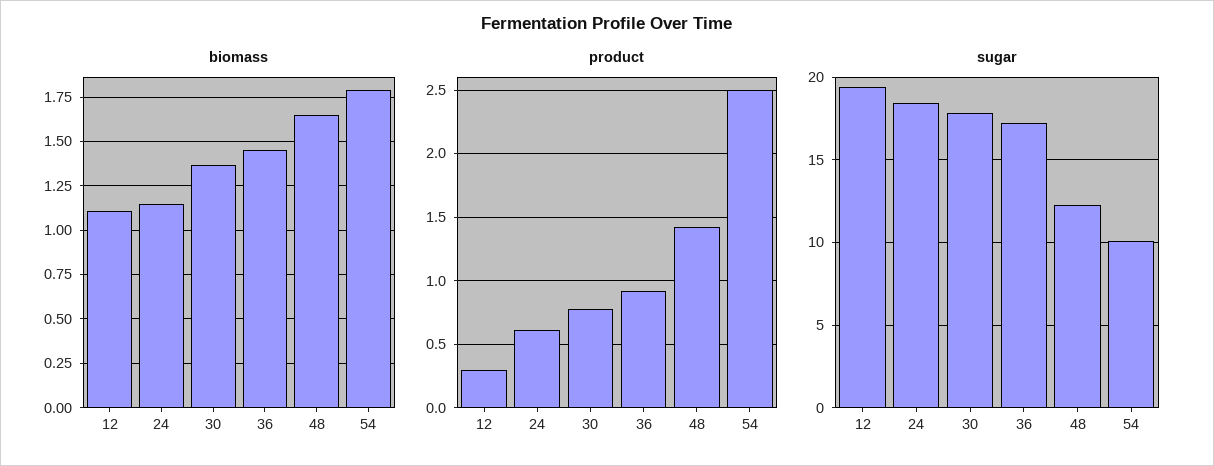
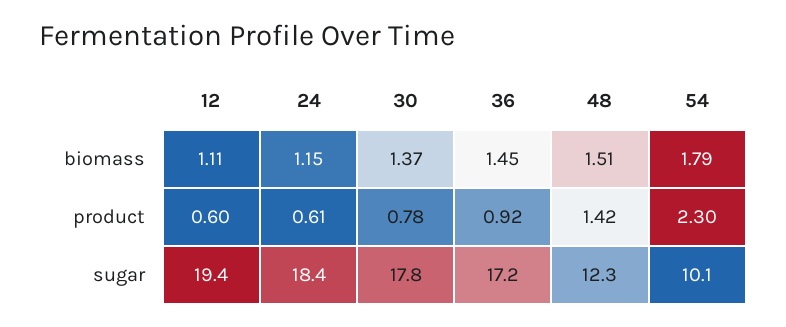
biomass, 48: 1.65 -> 1.51
product, 12: 0.3 -> 0.6
product, 54: 2.5 -> 2.3

